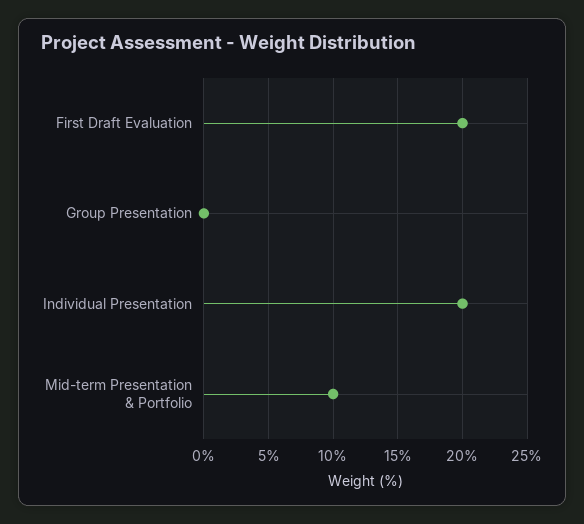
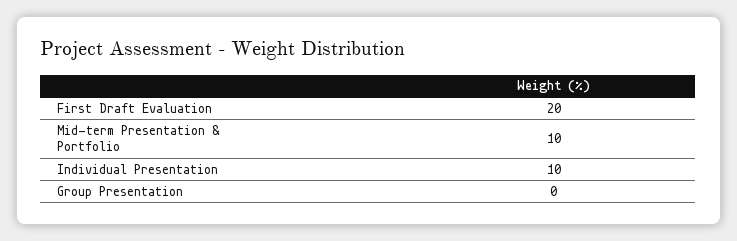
Individual Presentation: 20 -> 10

